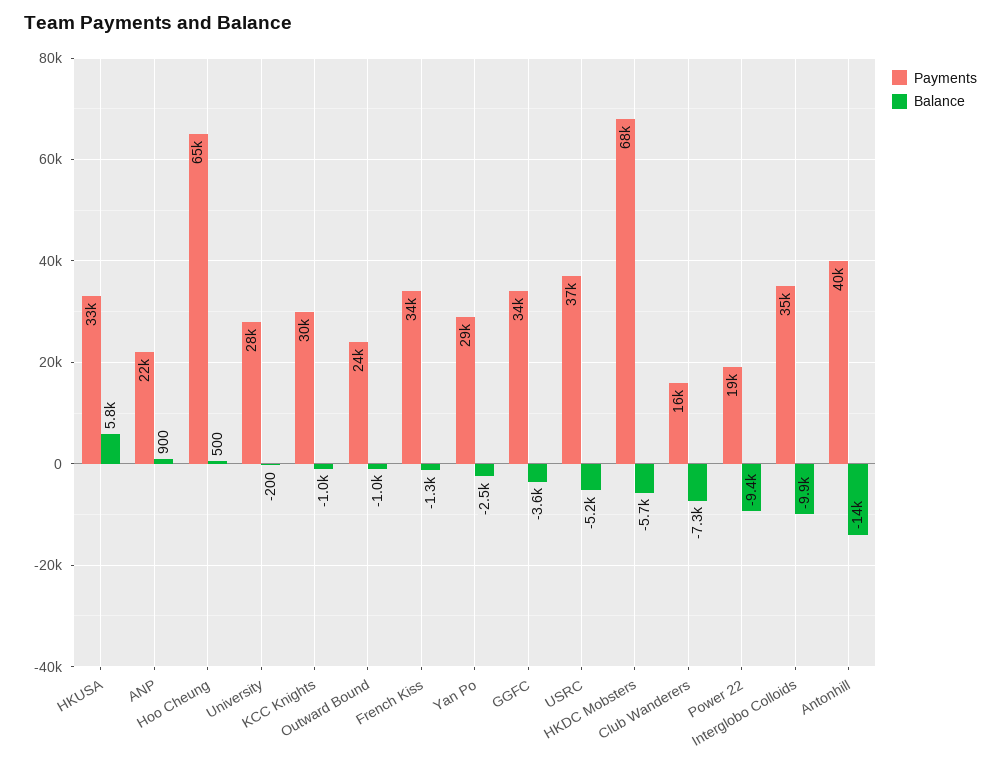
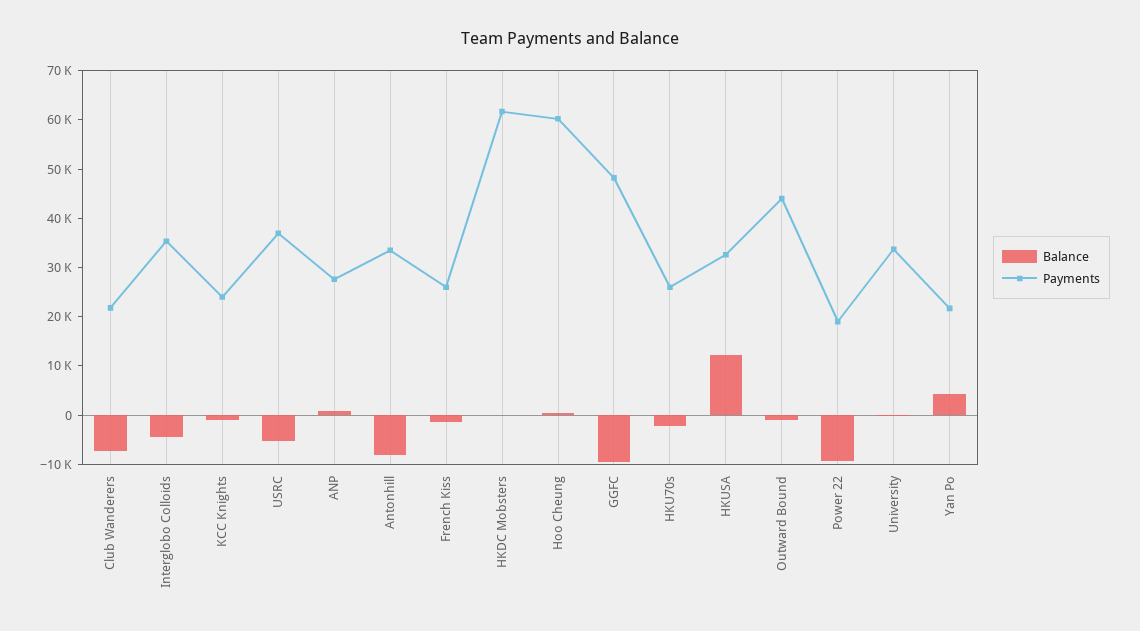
Balance, HKUSA: 5800 -> 12000
Payments, ANP: 22000 -> 28000
Payments, Hoo Cheung: 65000 -> 60000
Payments, University: 28000 -> 34000
Payments, KCC Knights: 30000 -> 24000
Payments, Outward Bound: 24000 -> 44000
Payments, French Kiss: 34000 -> 26000
Payments, Yan Po: 29000 -> 22000
Balance, Yan Po: -2500 -> 4000
Payments, GGFC: 34000 -> 48000
Balance, GGFC: -3600 -> -10000
Payments, HKDC Mobsters: 68000 -> 62000
Balance, HKDC Mobsters: -5700 -> 0
Payments, Club Wanderers: 16000 -> 22000
Balance, Interglobo Colloids: -9900 -> -4000
Payments, Antonhill: 40000 -> 34000
Balance, Antonhill: -14000 -> -8000
Balance, HKU70s: none -> -2000
Payments, HKU70s: none -> 26000

